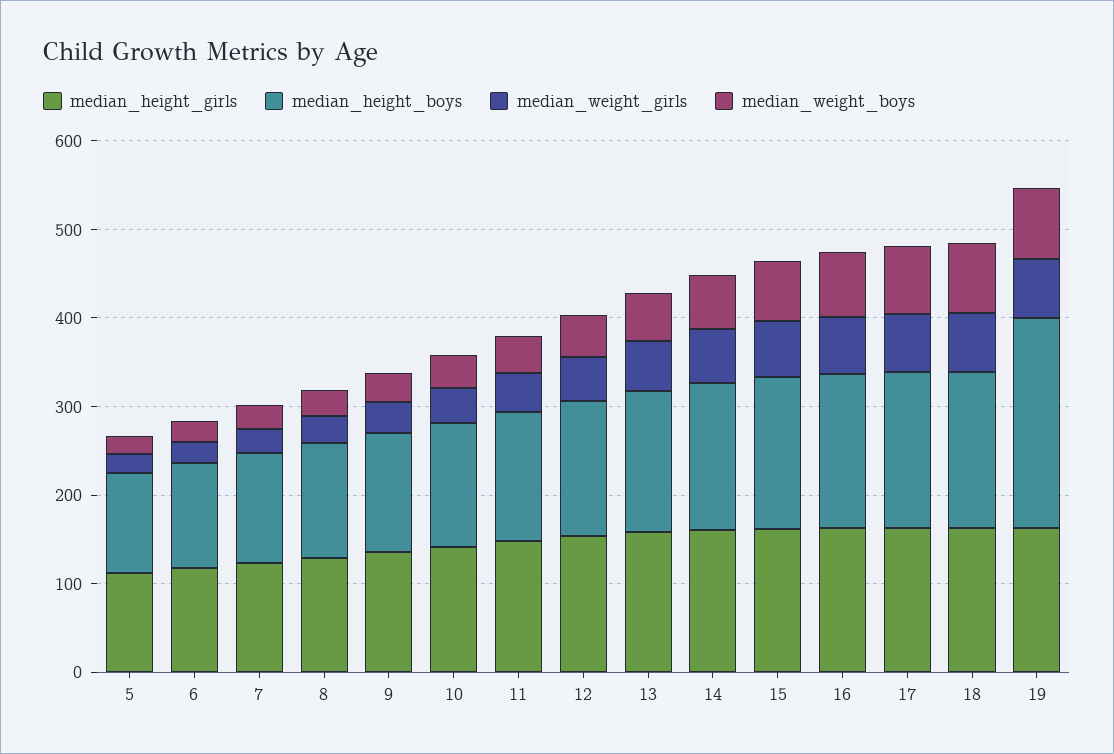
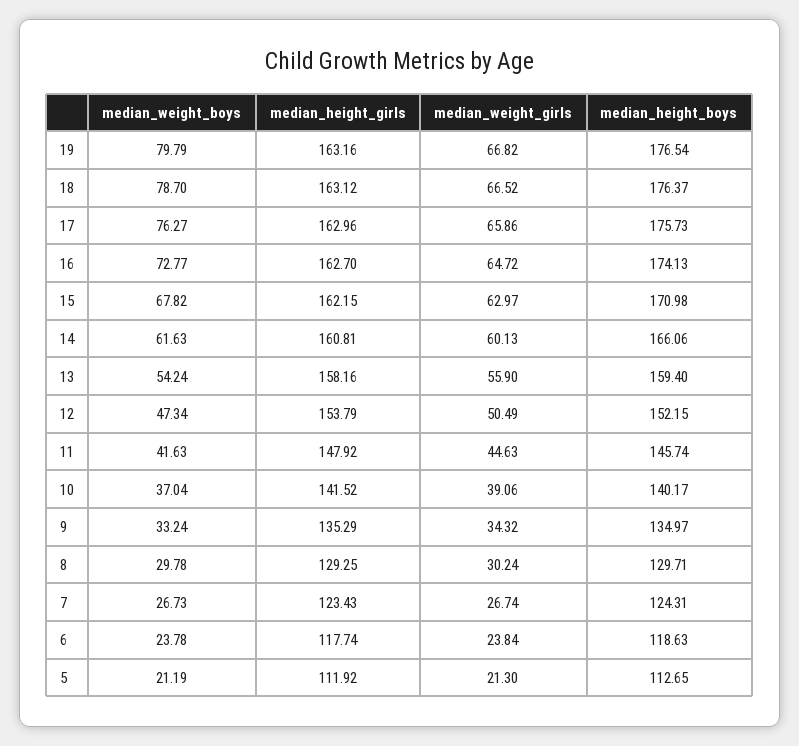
median_height_boys, 19: 240 -> 176.54

